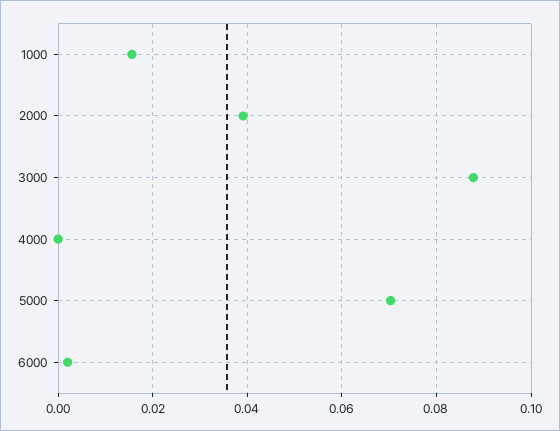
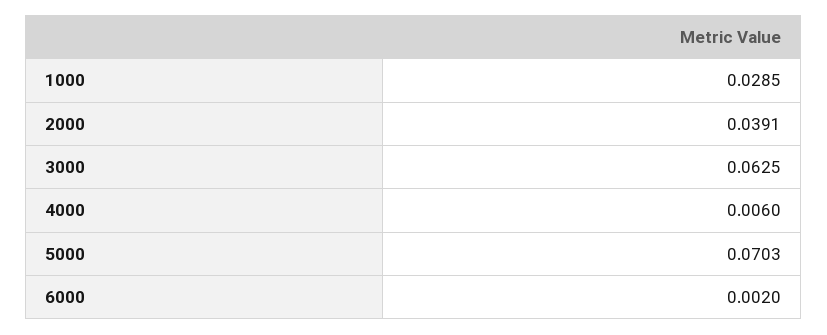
1000: 0.016 -> 0.0285
3000: 0.088 -> 0.0625
4000: 0 -> 0.006

